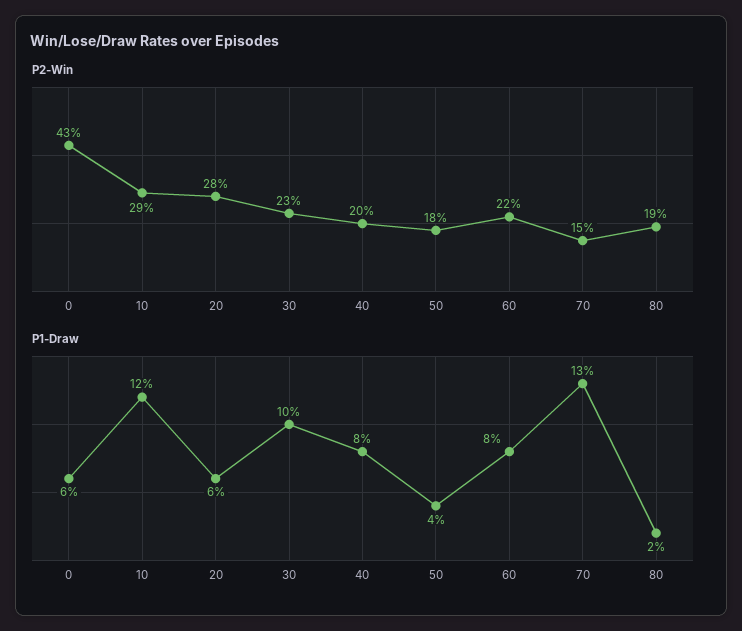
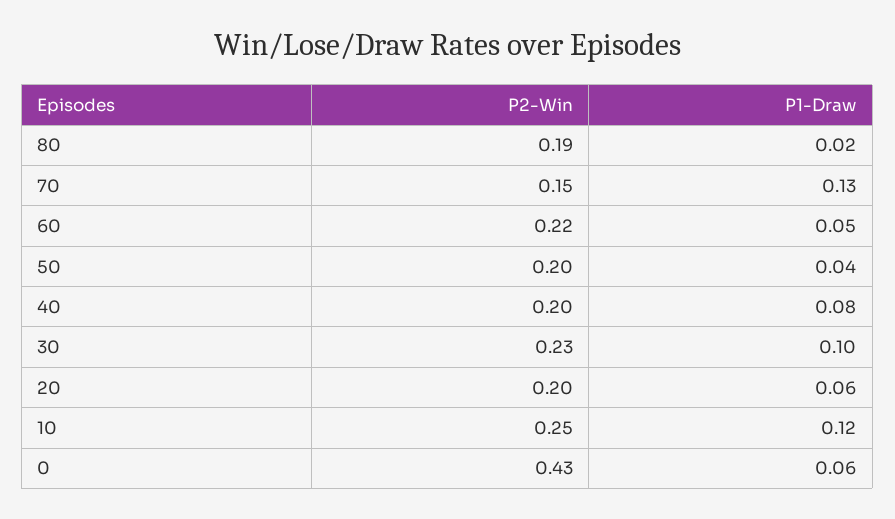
P2-Win, 10: 0.29 -> 0.25
P2-Win, 20: 0.28 -> 0.2
P2-Win, 50: 0.18 -> 0.2
P1-Draw, 60: 0.08 -> 0.05

